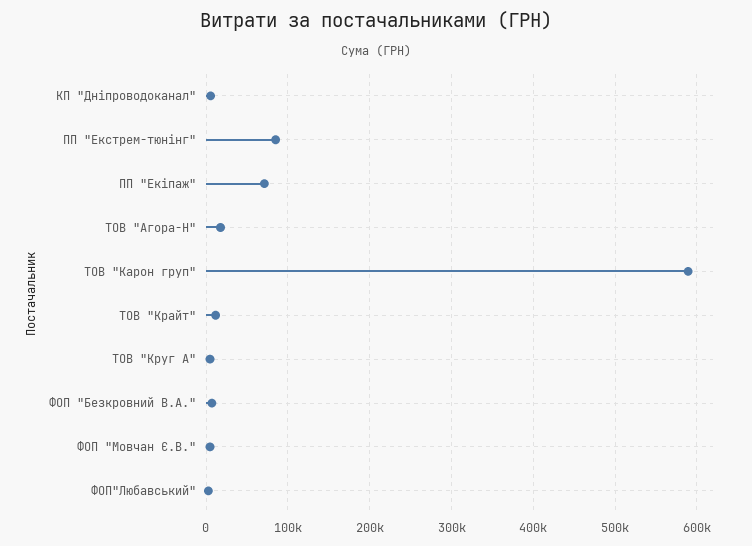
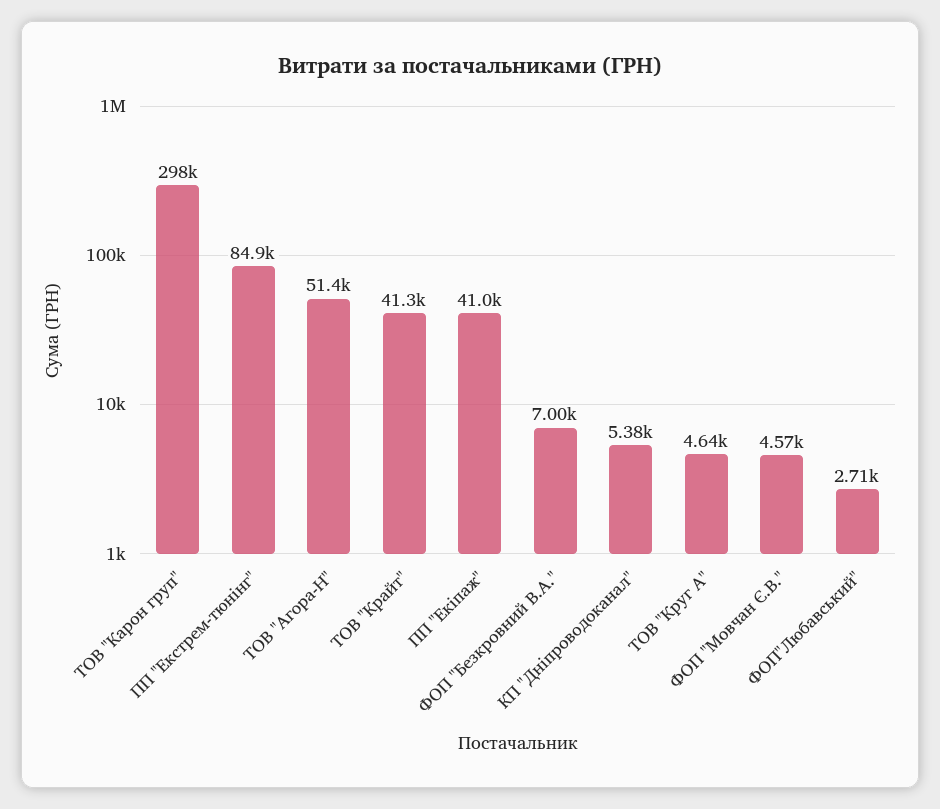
ПП "Екіпаж": 70000 -> 41000
ТОВ "Агора-Н": 20000 -> 51400
ТОВ "Карон груп": 590000 -> 298000
ТОВ "Крайт": 10000 -> 41300

